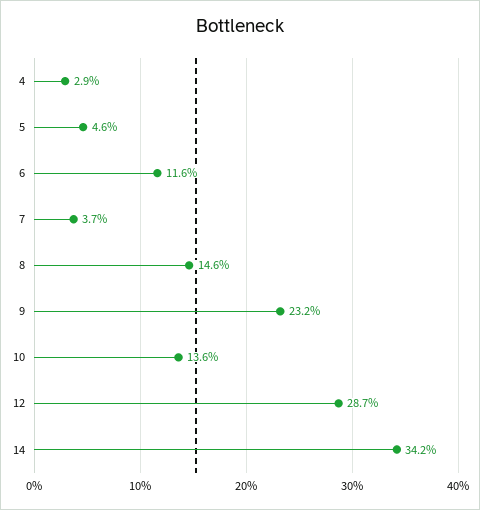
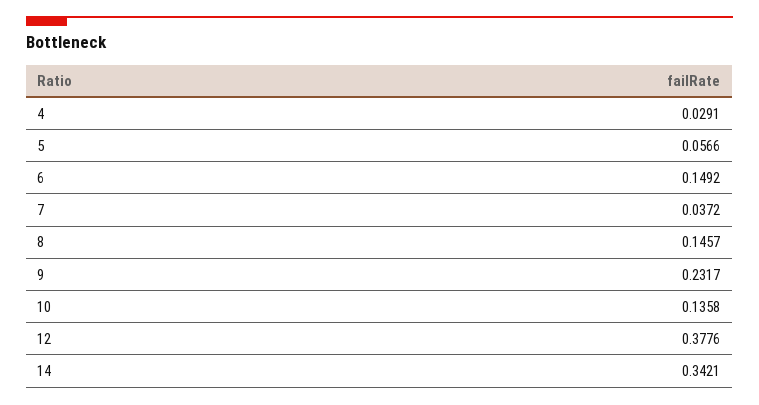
5: 0.046 -> 0.0566
6: 0.116 -> 0.1492
12: 0.287 -> 0.3776

